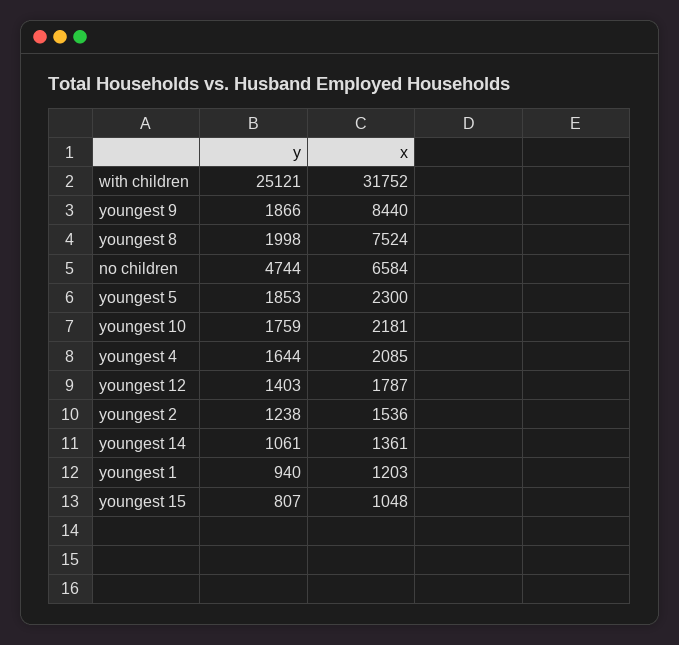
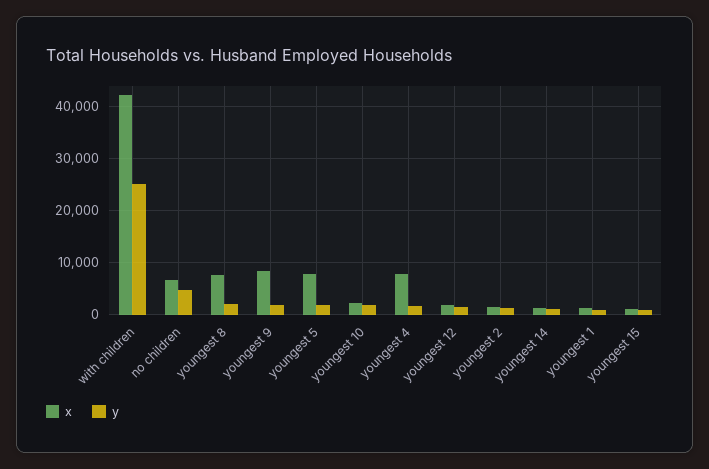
x, with children: 31752 -> 42000
x, youngest 5: 2300 -> 8000
x, youngest 4: 2085 -> 8000

